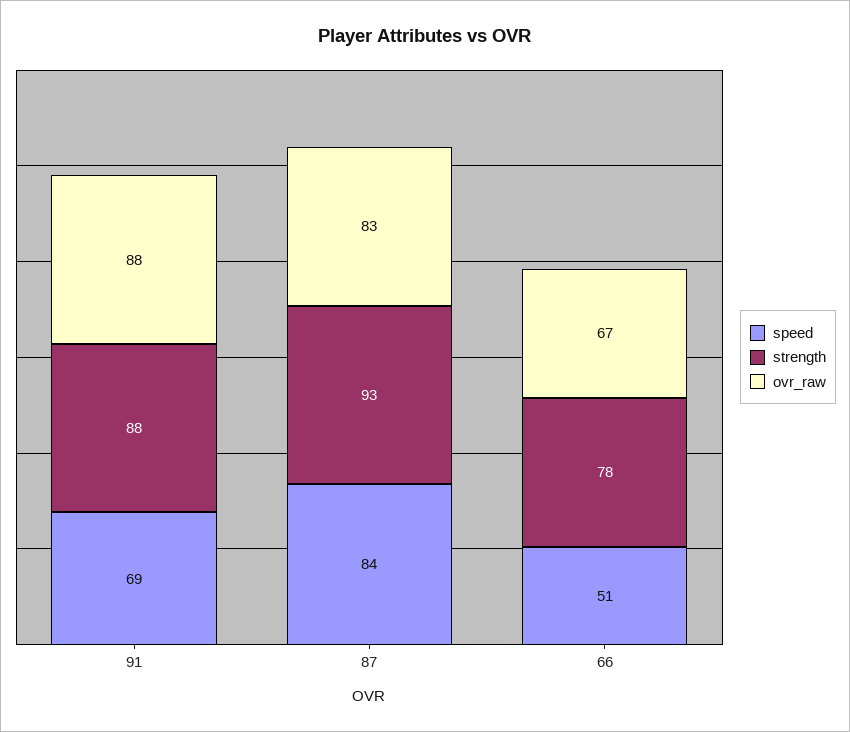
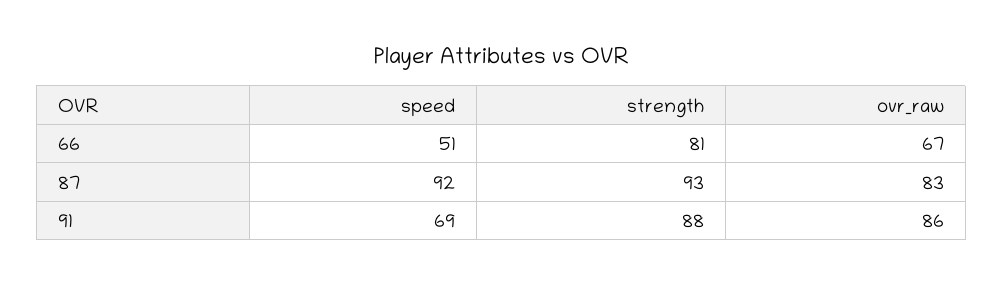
ovr_raw, 91: 88 -> 86
speed, 87: 84 -> 92
strength, 66: 78 -> 81

